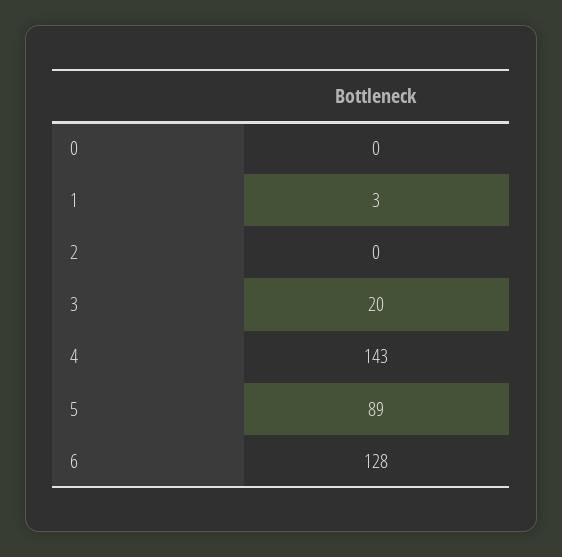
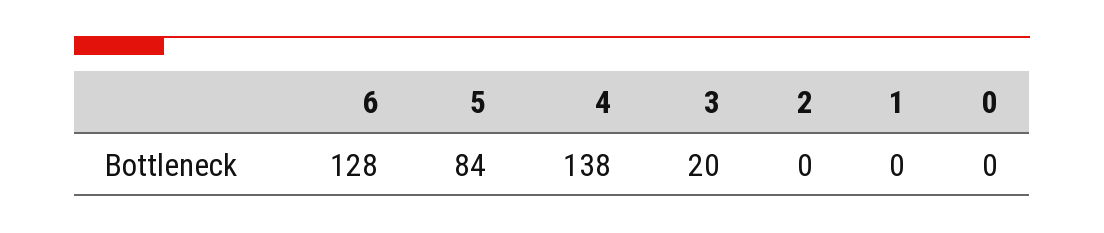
1: 3 -> 0
4: 143 -> 138
5: 89 -> 84

